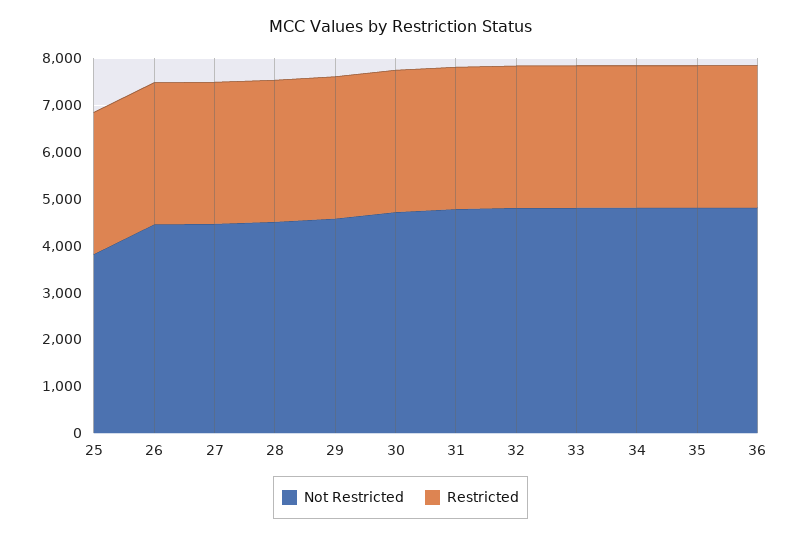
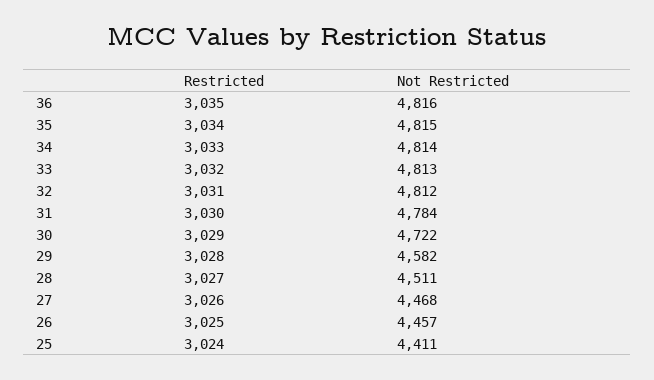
Not Restricted, 25: 3800 -> 4411

